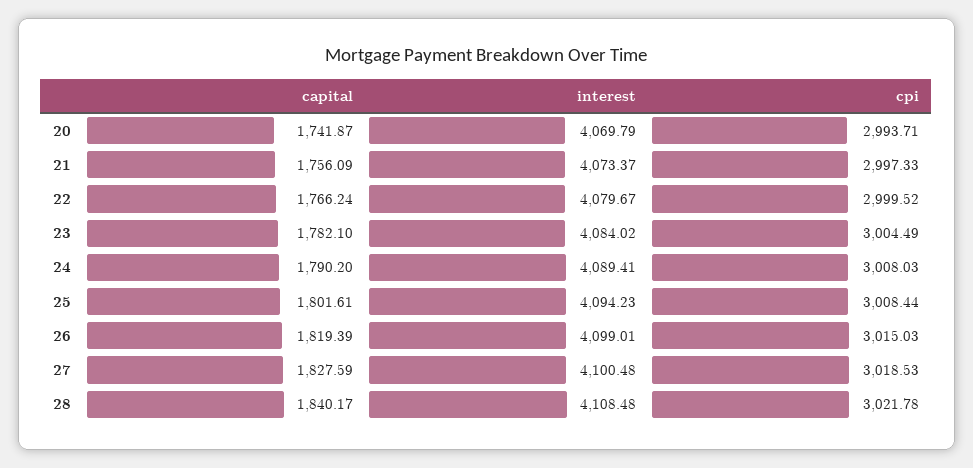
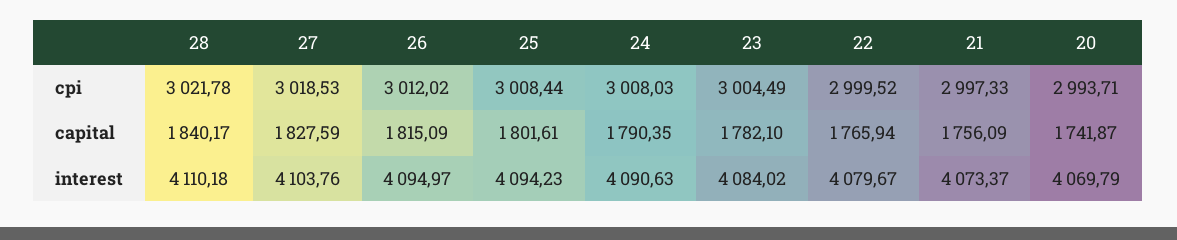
capital, 22: 1766.24 -> 1765.94
capital, 24: 1790.2 -> 1790.35
interest, 24: 4089.41 -> 4090.63
capital, 26: 1819.39 -> 1815.09
interest, 26: 4099.01 -> 4094.97
cpi, 26: 3015.03 -> 3012.02
interest, 27: 4100.48 -> 4103.76
interest, 28: 4108.48 -> 4110.18

